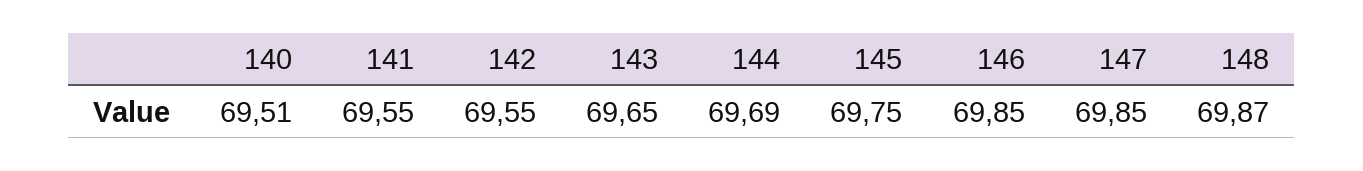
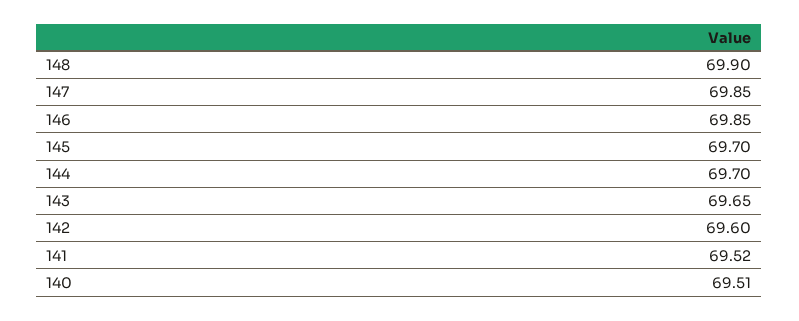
141: 69.55 -> 69.52
142: 69.55 -> 69.6
144: 69.69 -> 69.7
145: 69.75 -> 69.7
148: 69.87 -> 69.9

